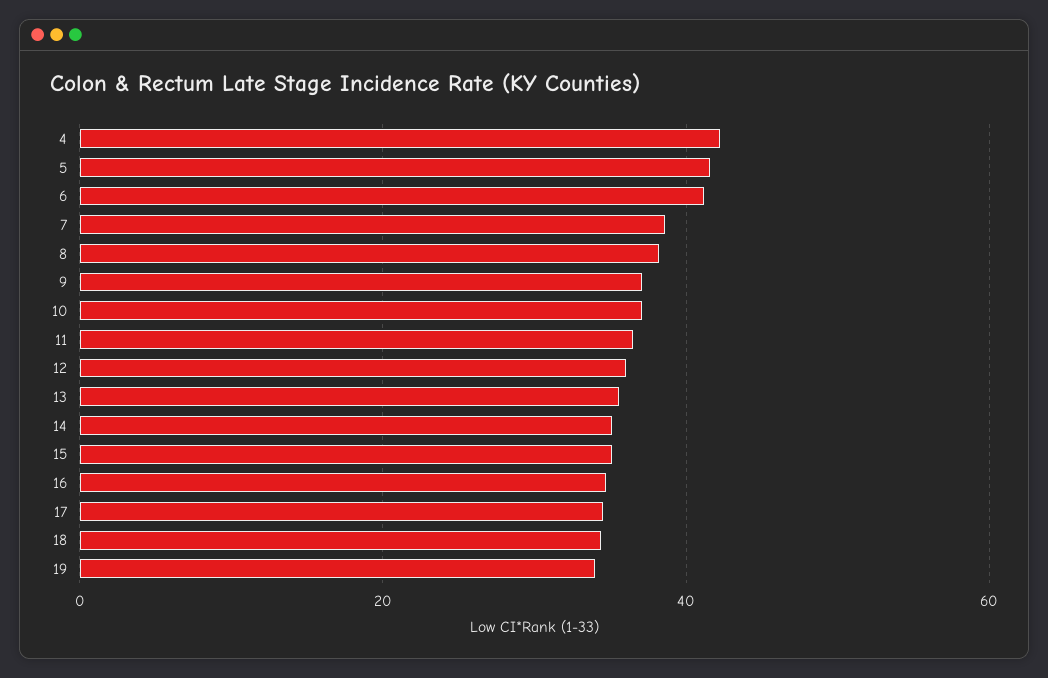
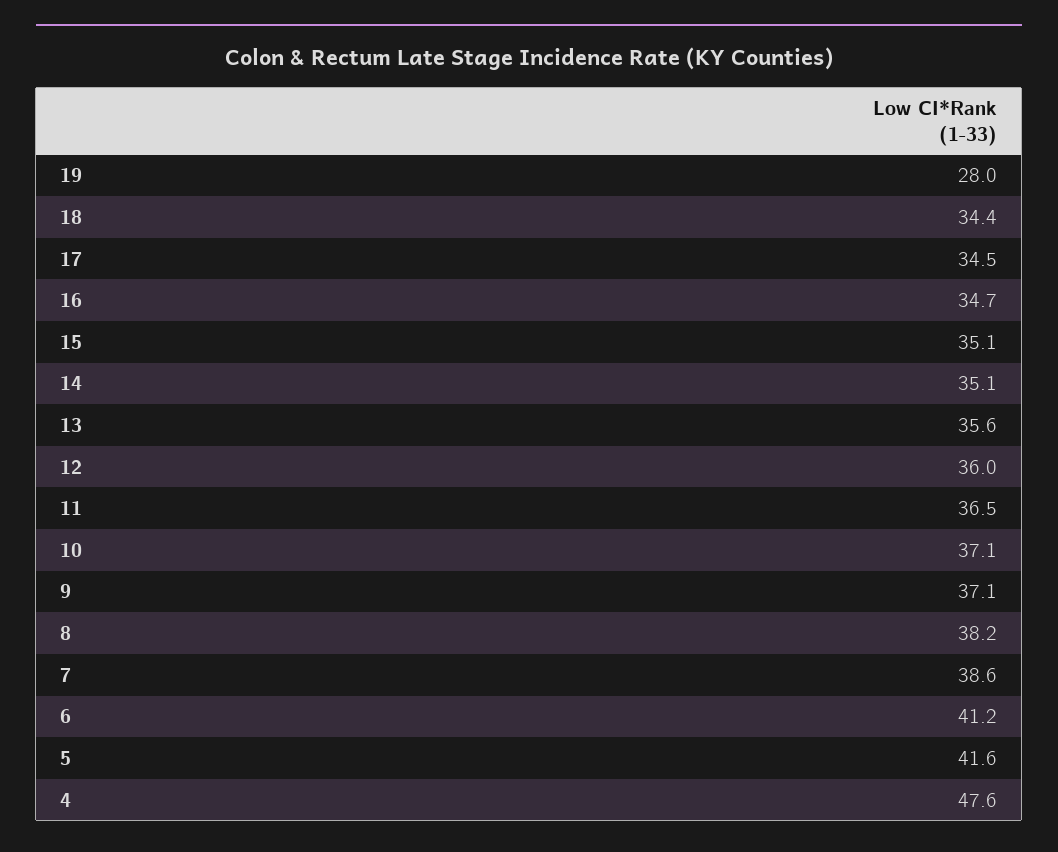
4: 42 -> 47.6
19: 34 -> 28

